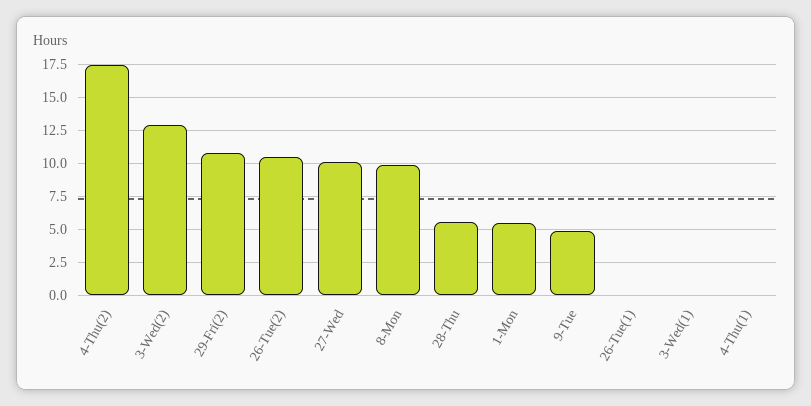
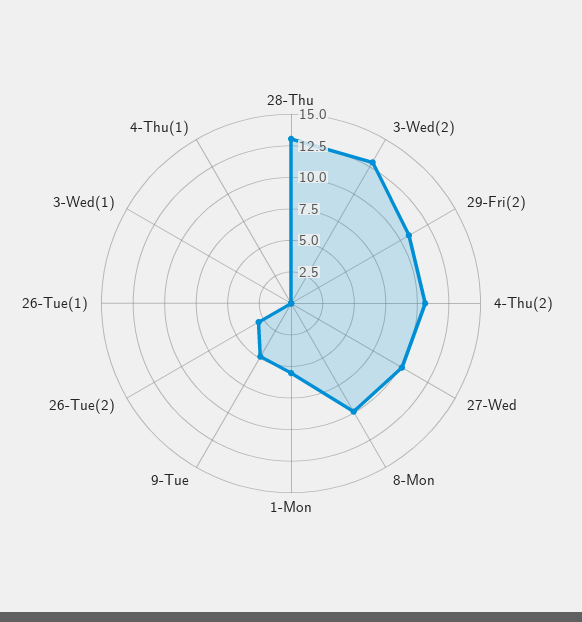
4-Thu(2): 17.5 -> 10
26-Tue(2): 10.5 -> 2.5
28-Thu: 5.5 -> 12.5

